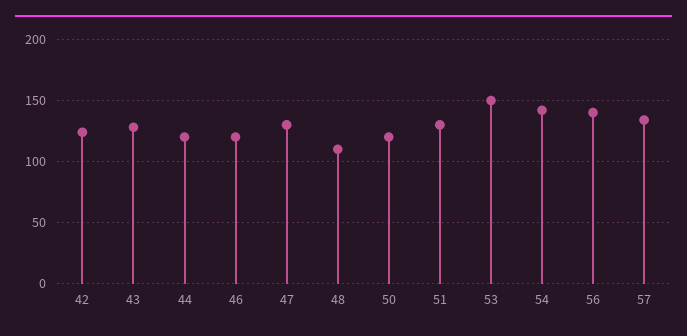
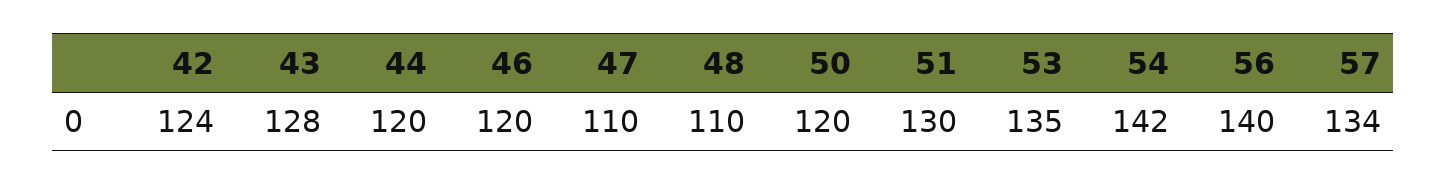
47: 130 -> 110
53: 150 -> 135

